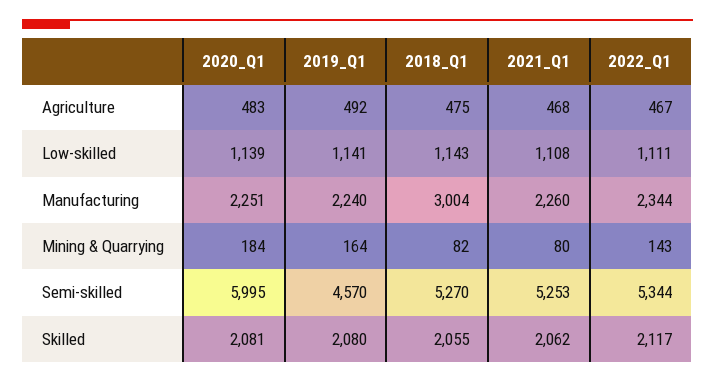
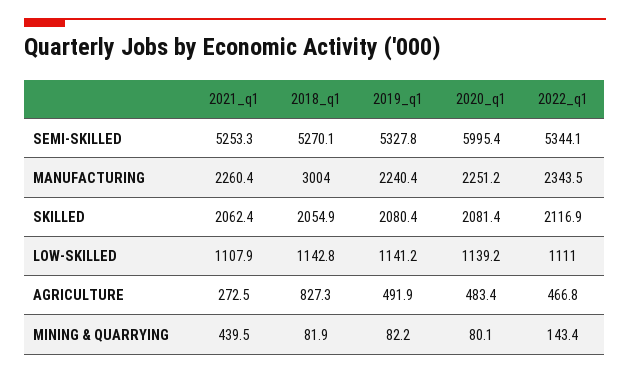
2018_Q1, Agriculture: 475 -> 827.3
2021_Q1, Agriculture: 468 -> 272.5
2020_Q1, Mining & Quarrying: 184 -> 80.1
2019_Q1, Mining & Quarrying: 164 -> 82.2
2021_Q1, Mining & Quarrying: 80 -> 439.5
2019_Q1, Semi-skilled: 4570 -> 5327.8

